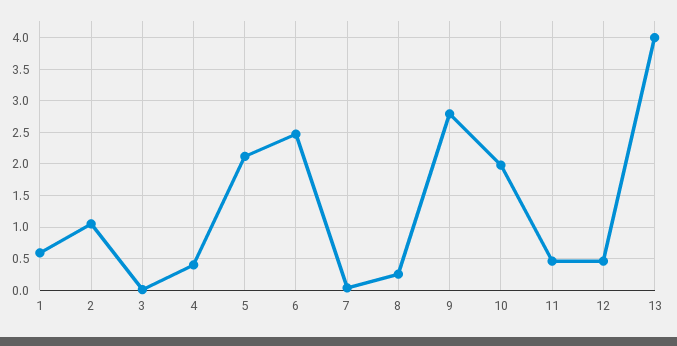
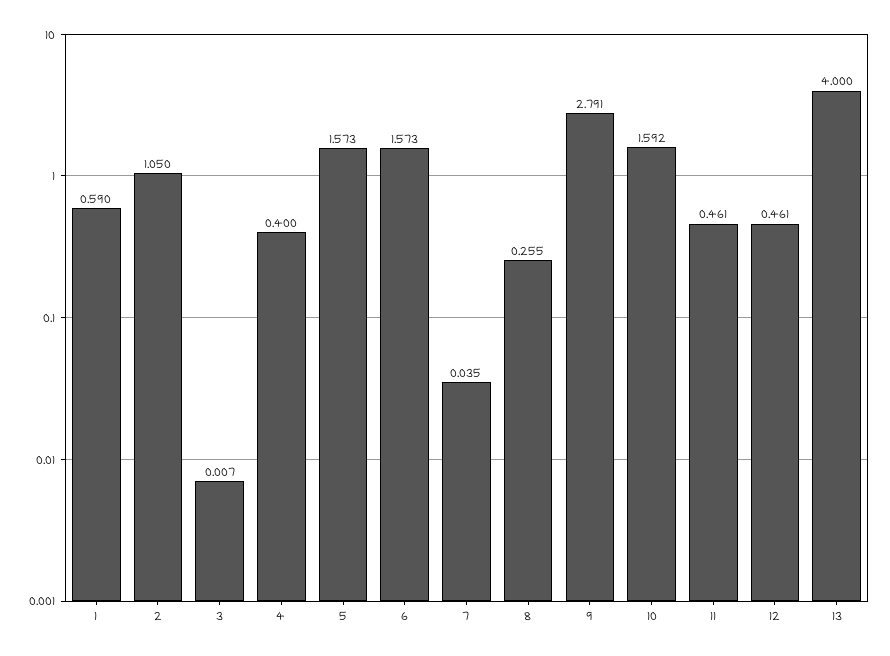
5: 2.1 -> 1.573
6: 2.5 -> 1.573
10: 2 -> 1.592

